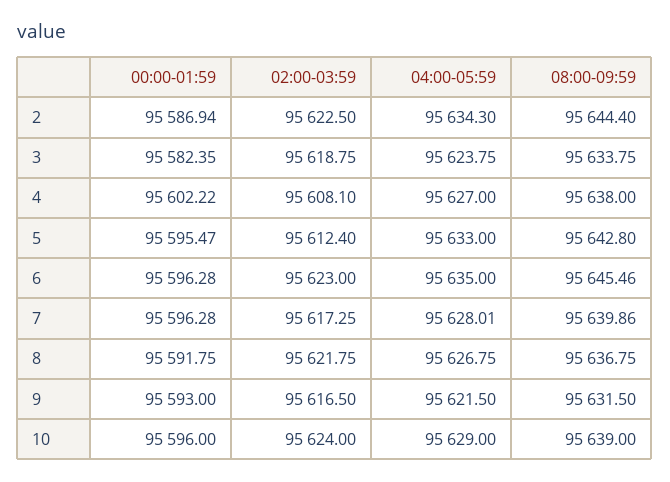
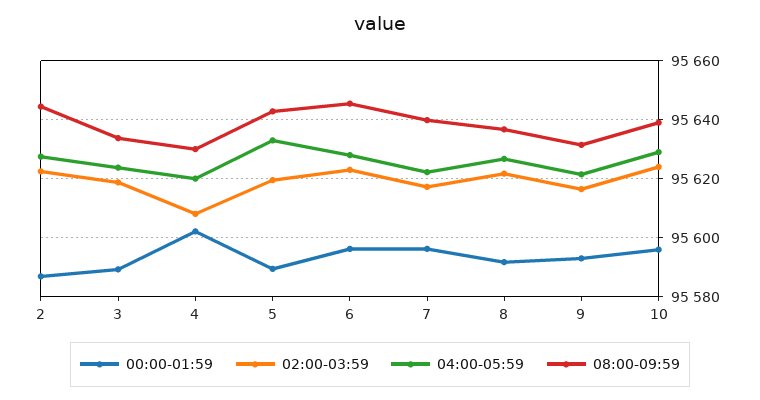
04:00-05:59, 2: 95634.3 -> 95627.5
00:00-01:59, 3: 95582.35 -> 95590
04:00-05:59, 4: 95627 -> 95620
08:00-09:59, 4: 95638 -> 95630
00:00-01:59, 5: 95595.47 -> 95590
02:00-03:59, 5: 95612.4 -> 95620
04:00-05:59, 6: 95635 -> 95627.5
04:00-05:59, 7: 95628.01 -> 95622.5

